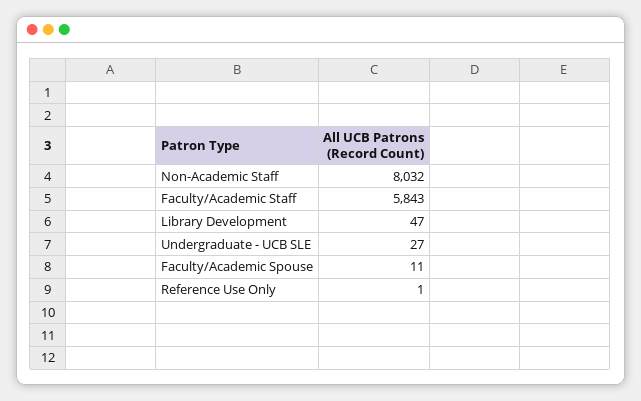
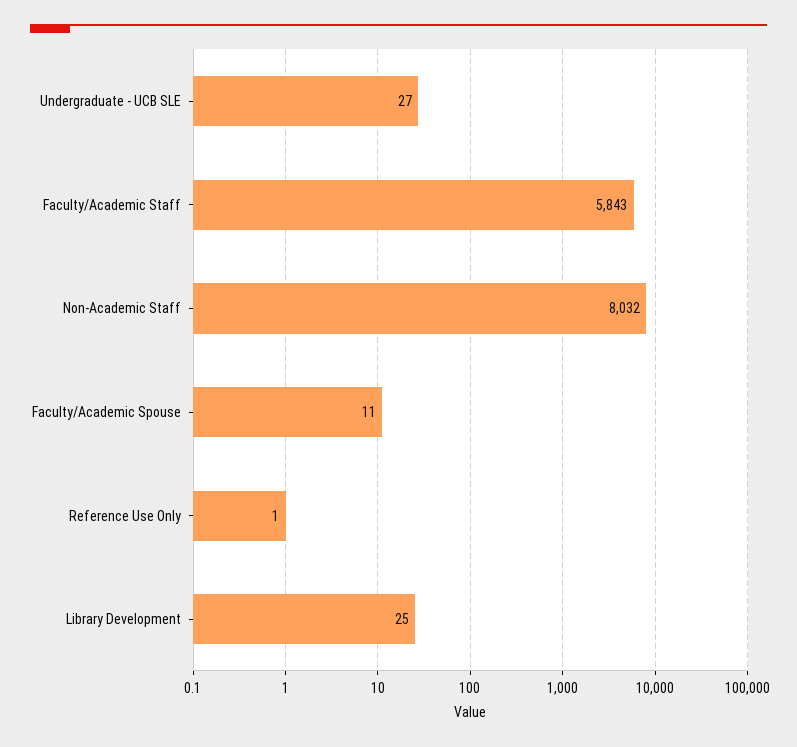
Library Development: 47 -> 25

